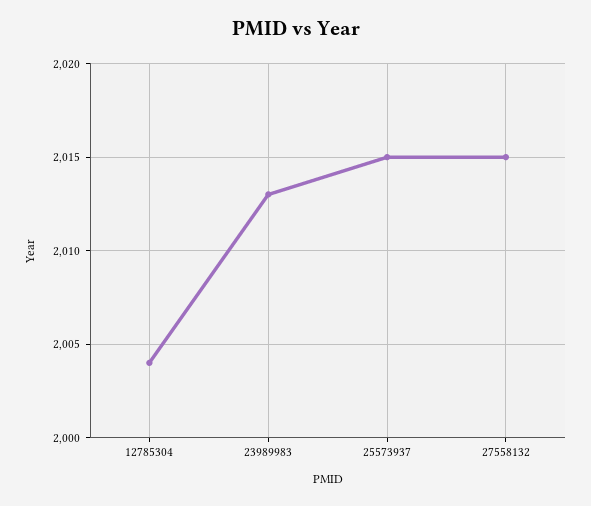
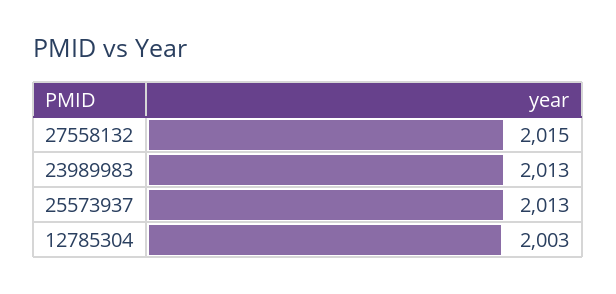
12785304: 2004 -> 2003
25573937: 2015 -> 2013

